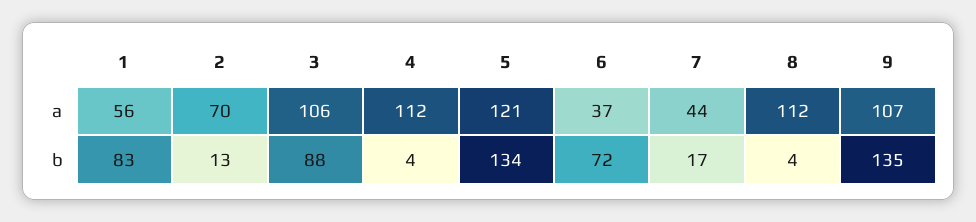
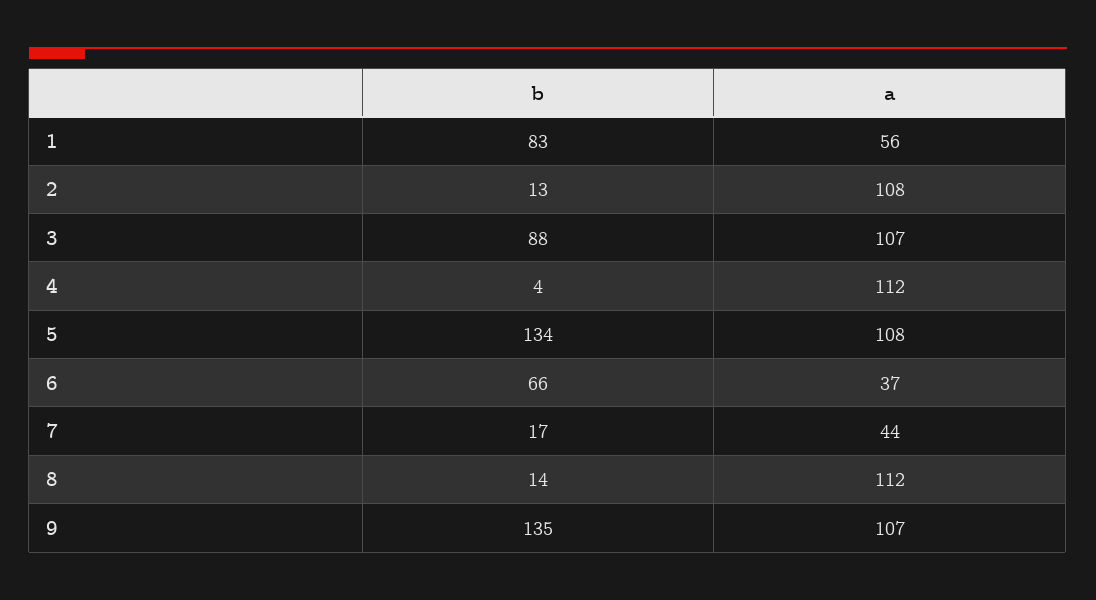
2, a: 70 -> 108
3, a: 106 -> 107
5, a: 121 -> 108
6, b: 72 -> 66
8, b: 4 -> 14

